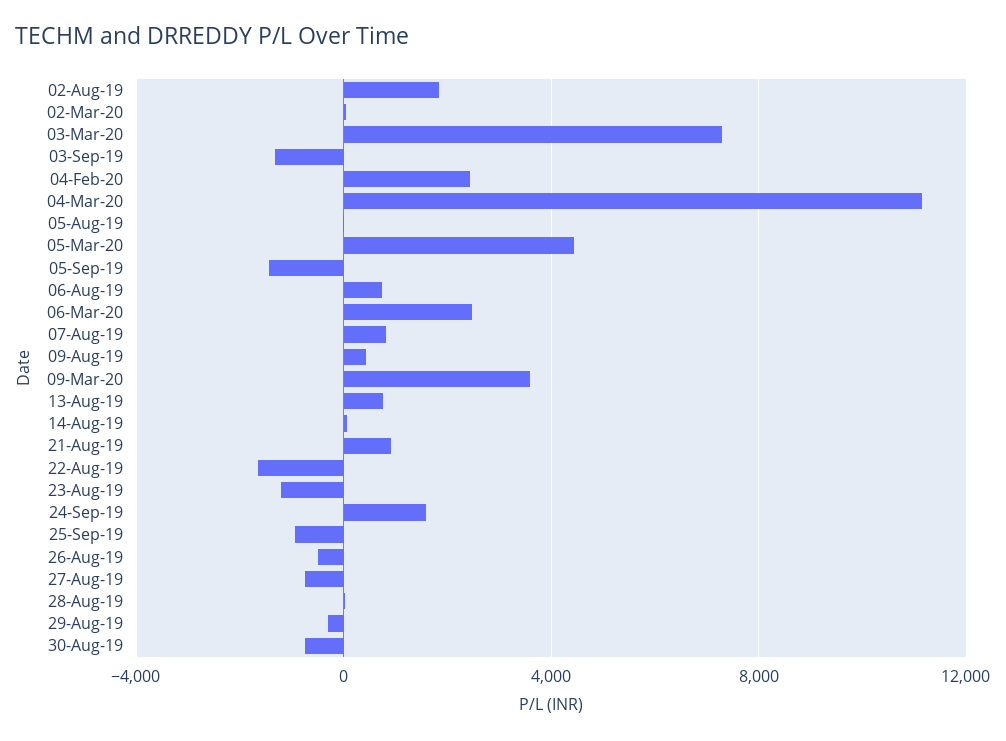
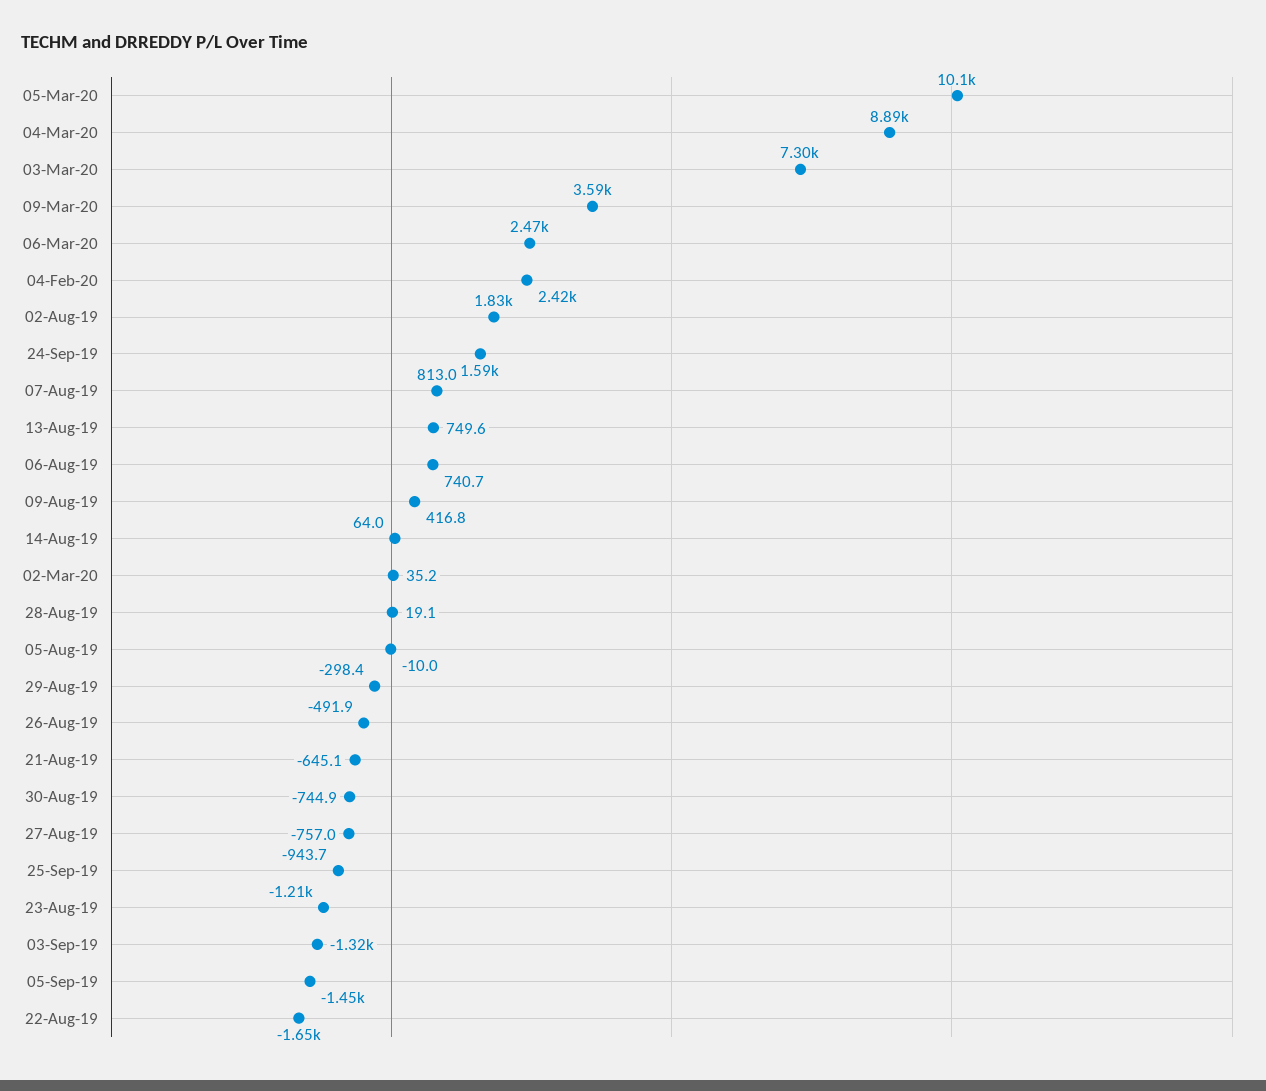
04-Mar-20: 11000 -> 8890
05-Mar-20: 4500 -> 10100
21-Aug-19: 1000 -> -645.1

